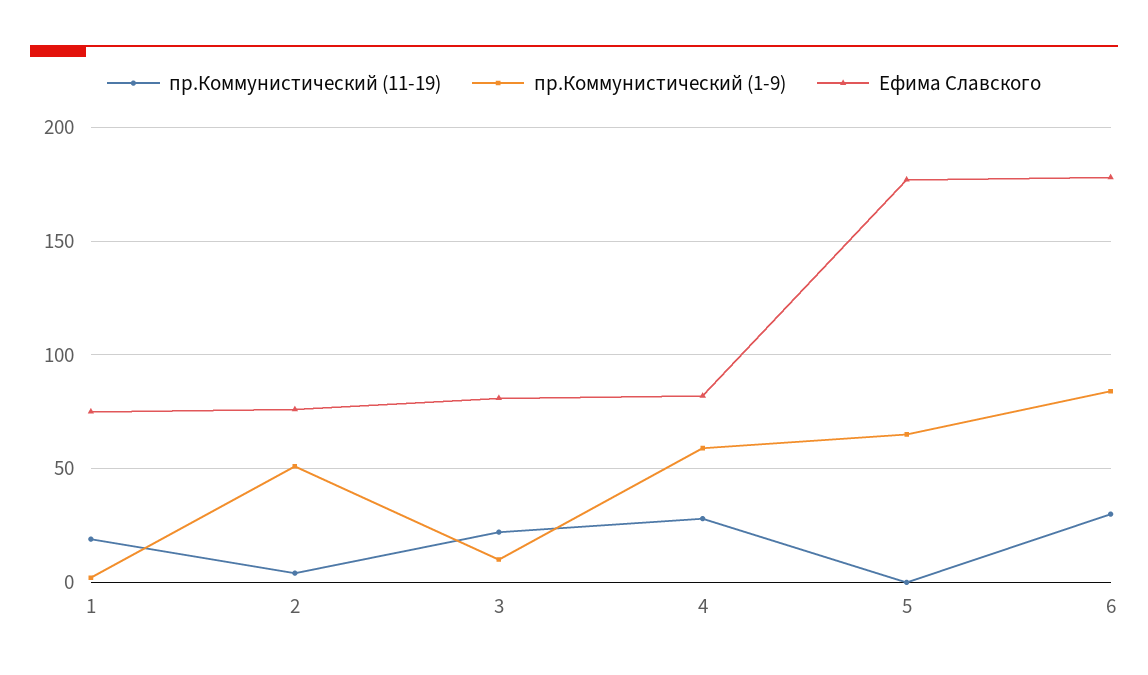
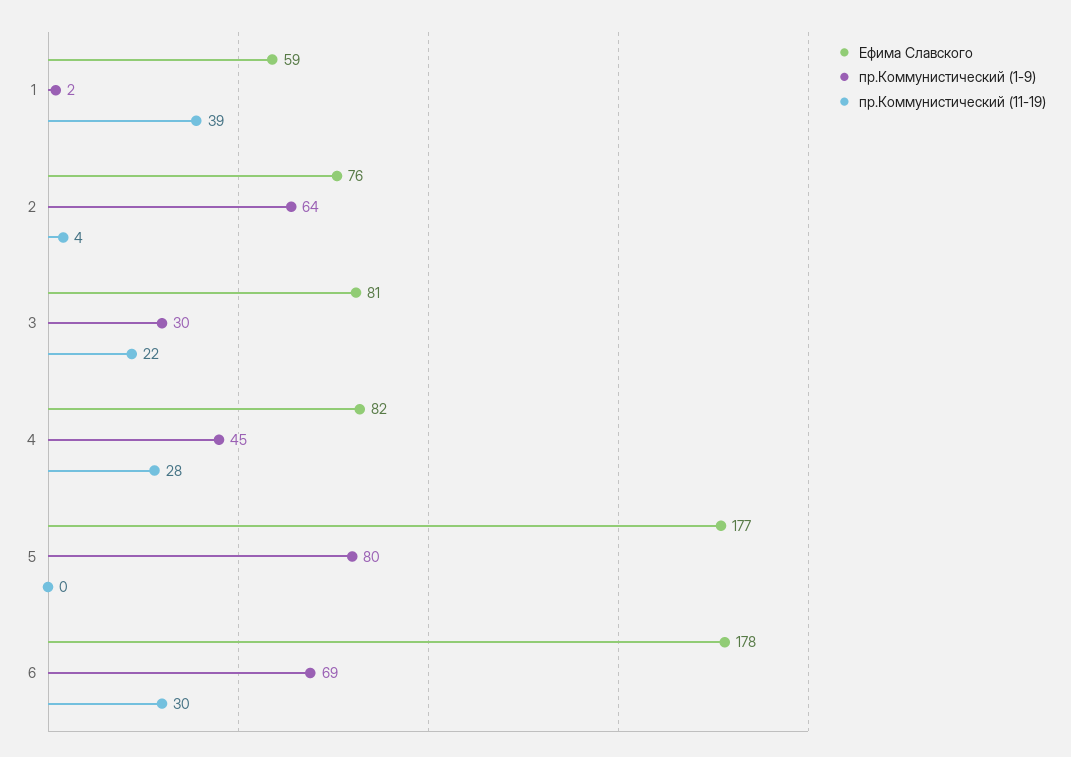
пр.Коммунистический (11-19), 1: 20 -> 39
Ефима Славского, 1: 75 -> 59
пр.Коммунистический (1-9), 2: 50 -> 64
пр.Коммунистический (1-9), 3: 10 -> 30
пр.Коммунистический (1-9), 4: 60 -> 45
пр.Коммунистический (1-9), 5: 65 -> 80
пр.Коммунистический (1-9), 6: 85 -> 69

